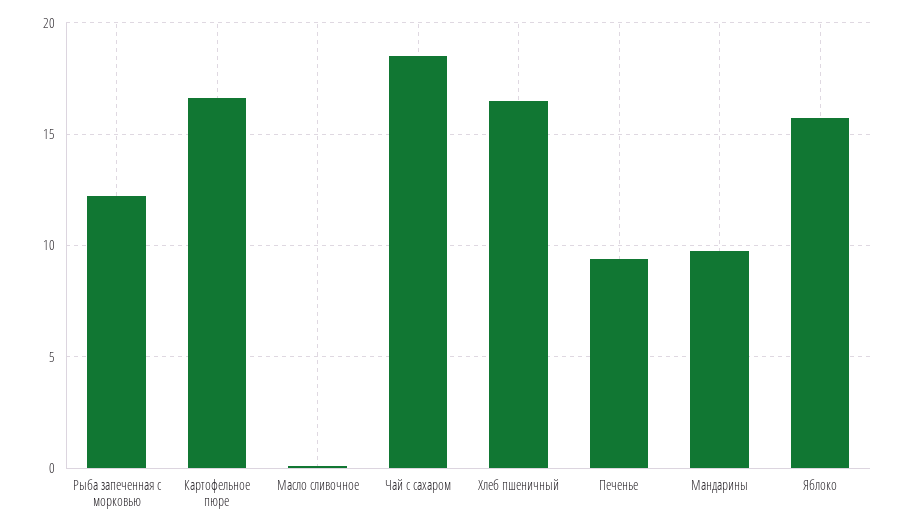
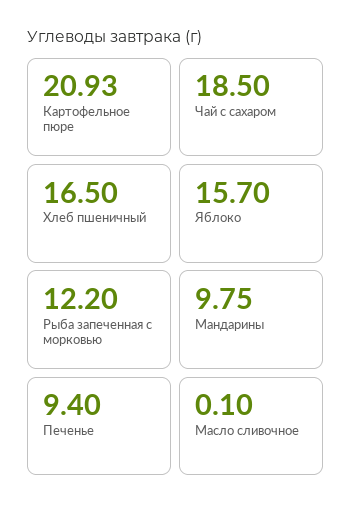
Картофельное пюре: 16.5 -> 20.93

